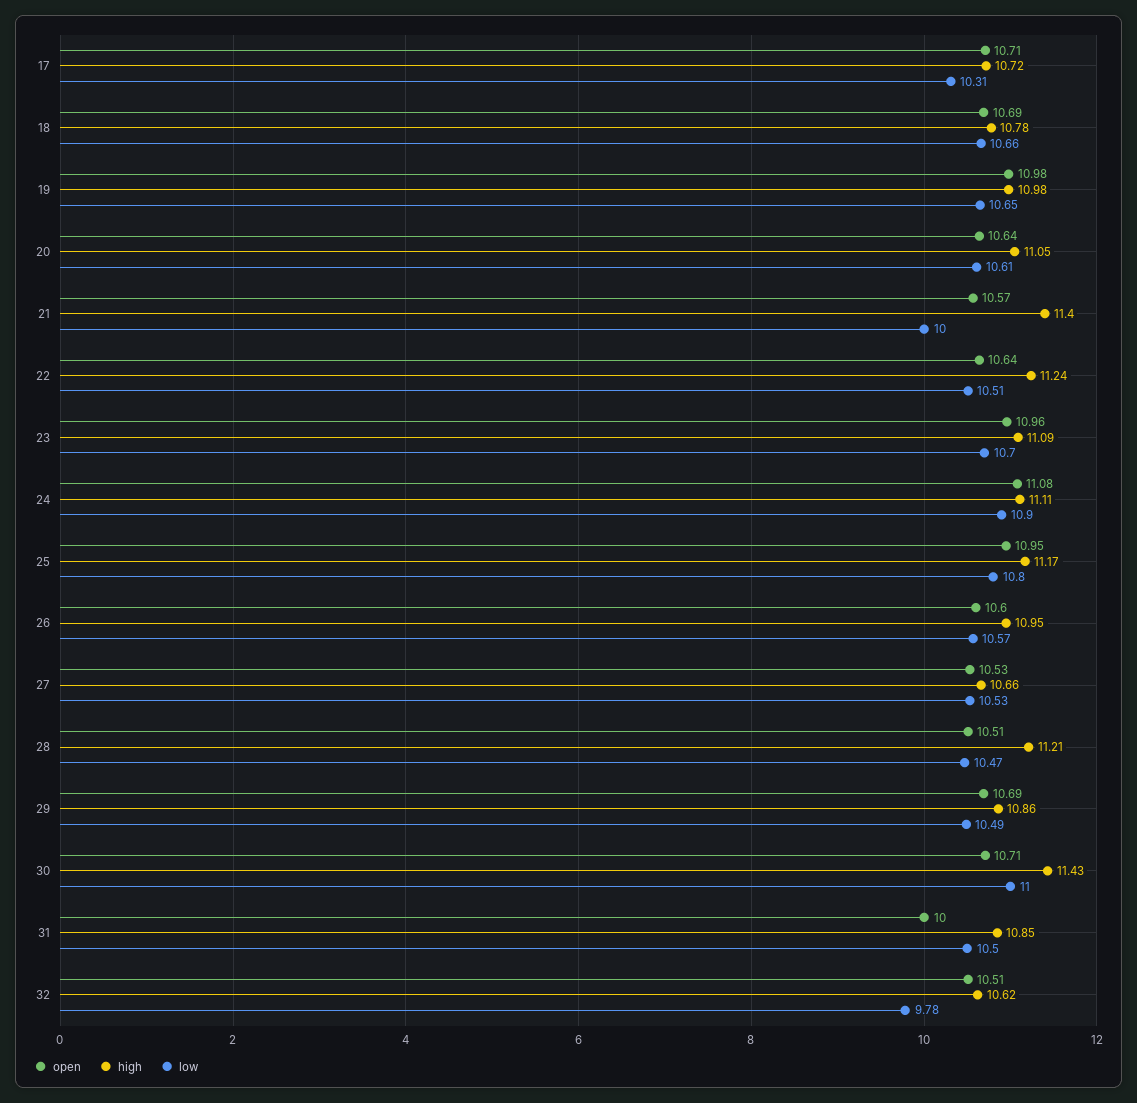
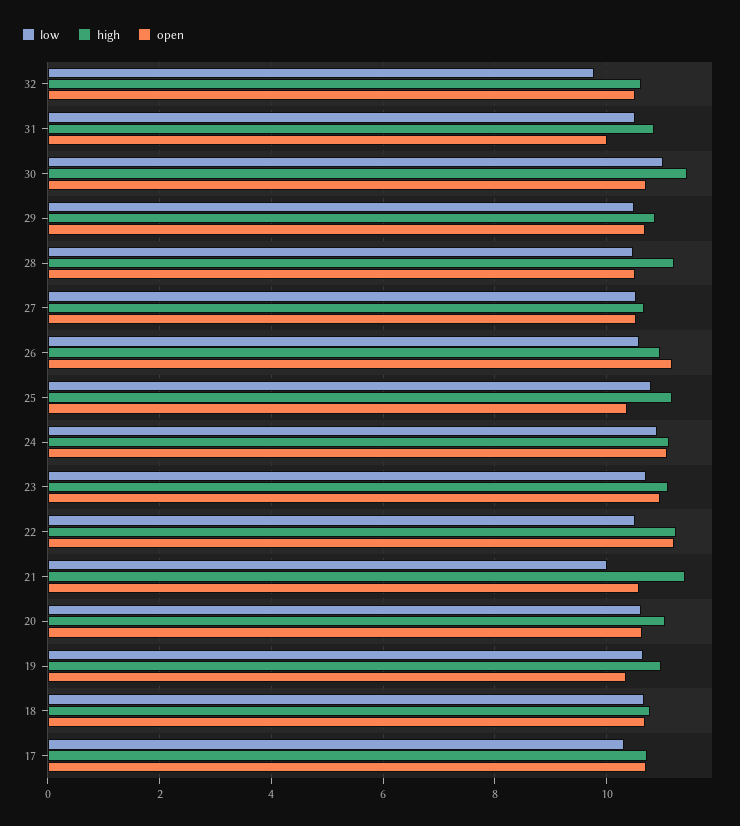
open, 19: 10.98 -> 10.4
open, 22: 10.64 -> 11.2
open, 25: 10.95 -> 10.4
open, 26: 10.6 -> 11.2

